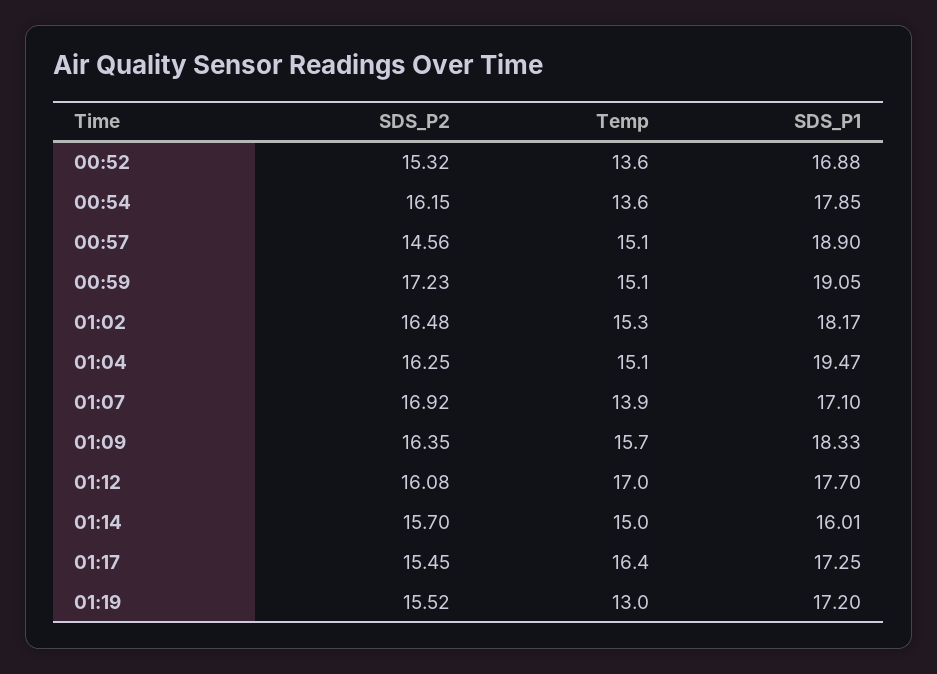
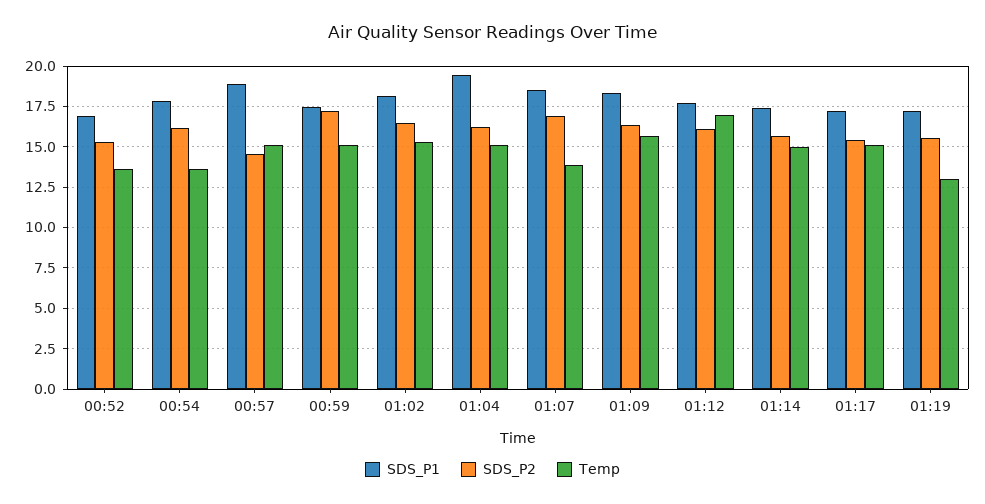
SDS_P1, 00:59: 19.05 -> 17.5
SDS_P1, 01:07: 17.1 -> 18.5
SDS_P1, 01:14: 16.01 -> 17.5
Temp, 01:17: 16.4 -> 15

